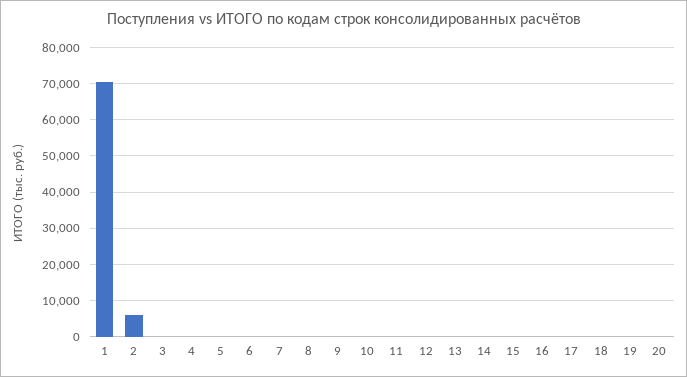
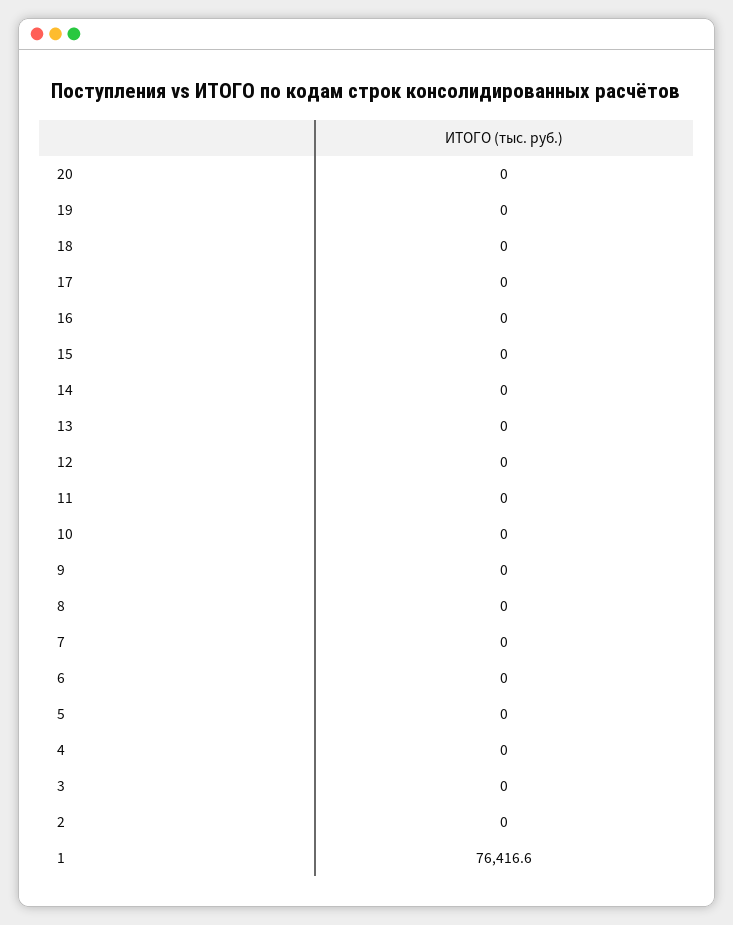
1: 70000 -> 76416.6
2: 6000 -> 0

